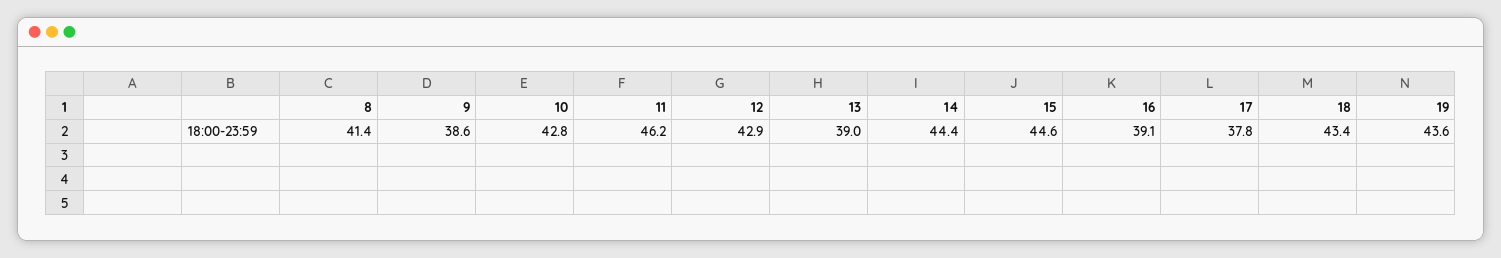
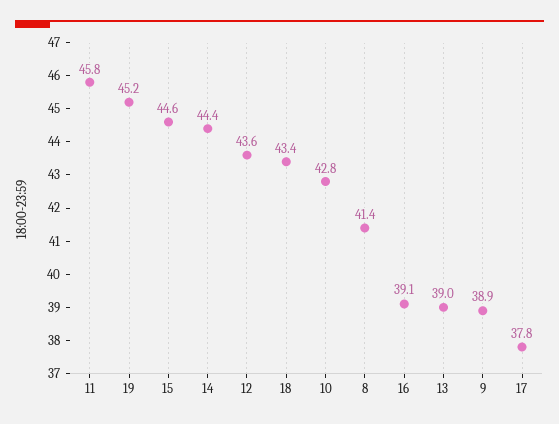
9: 38.6 -> 38.9
11: 46.2 -> 45.8
12: 42.9 -> 43.6
19: 43.6 -> 45.2

